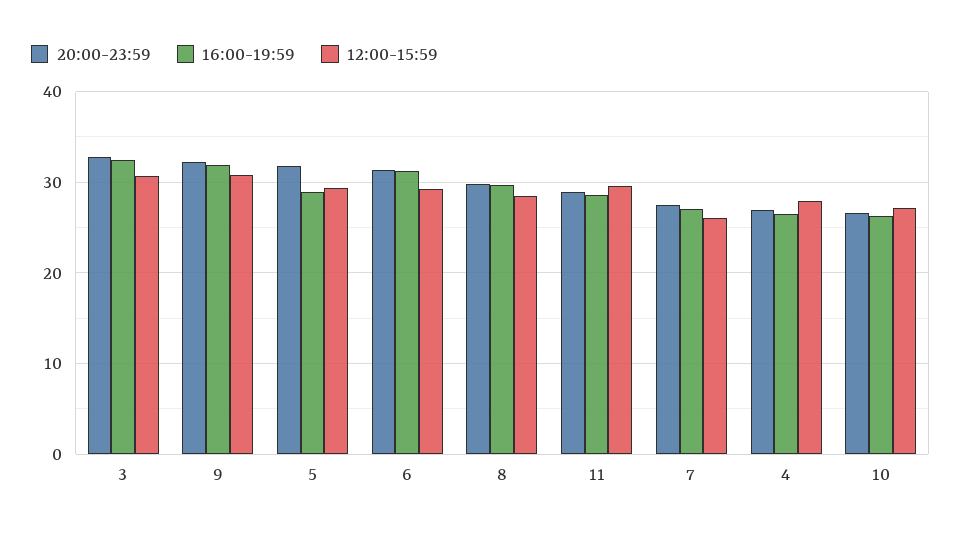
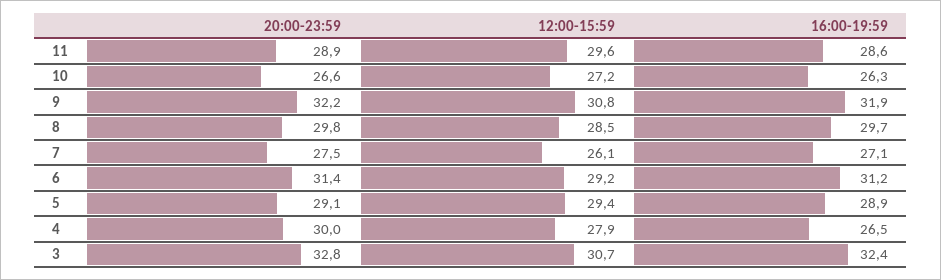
20:00-23:59, 5: 32 -> 29.1
20:00-23:59, 4: 27 -> 30

